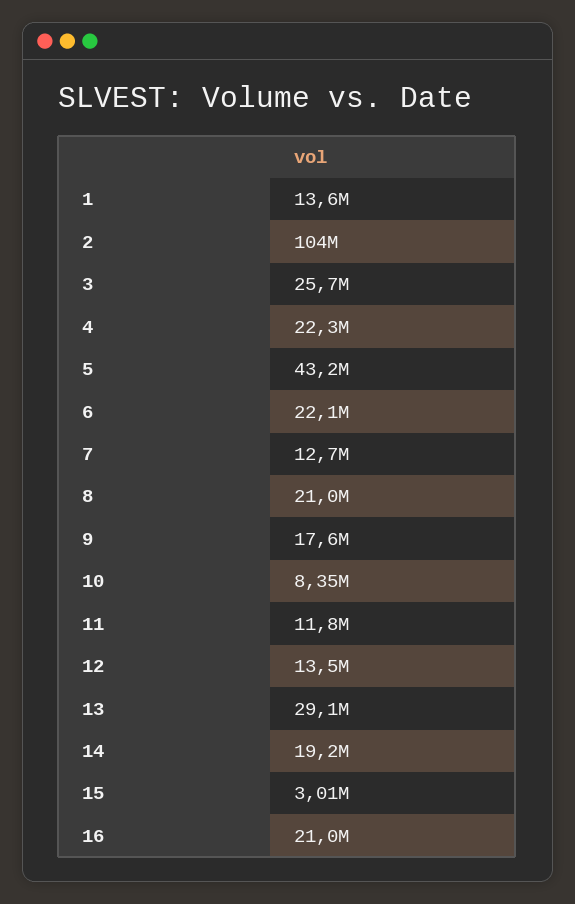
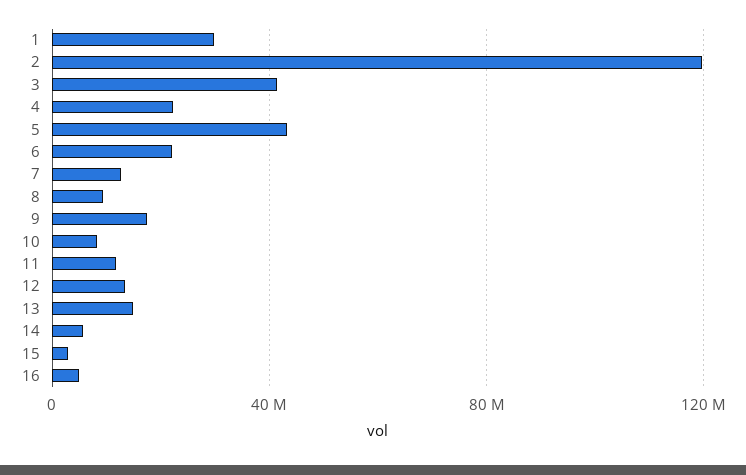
1: 13600000 -> 30000000
2: 104000000 -> 120000000
3: 25700000 -> 40000000
8: 21000000 -> 10000000
13: 29100000 -> 15000000
14: 19200000 -> 5000000
16: 21000000 -> 5000000

